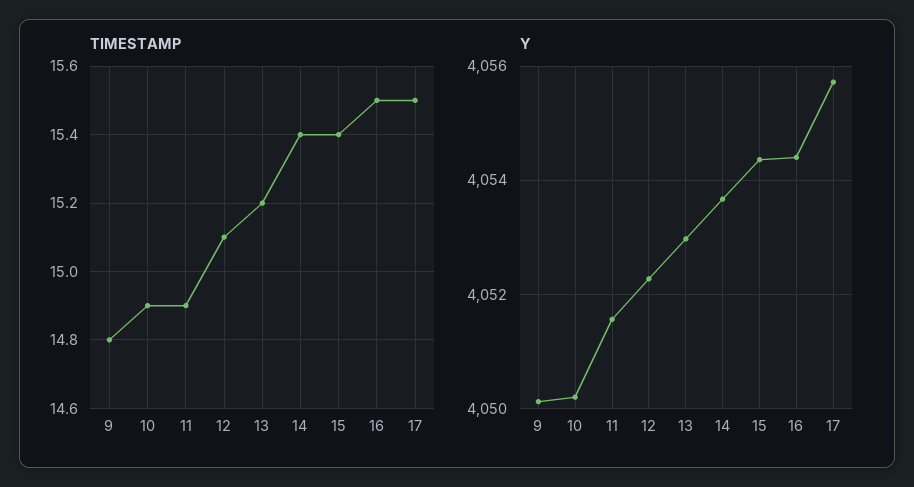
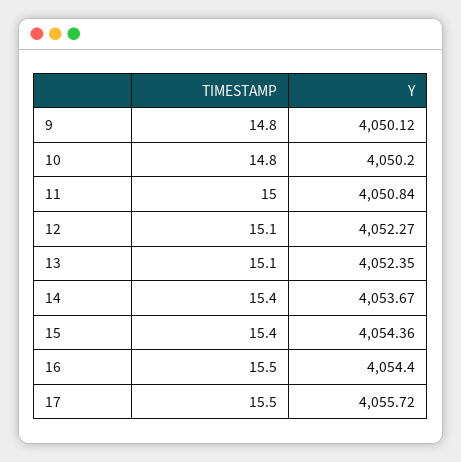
TIMESTAMP, 10: 14.9 -> 14.8
TIMESTAMP, 11: 14.9 -> 15
TIMESTAMP, 13: 15.2 -> 15.1
Y, 11: 4051.6 -> 4050.84
Y, 13: 4053 -> 4052.35

